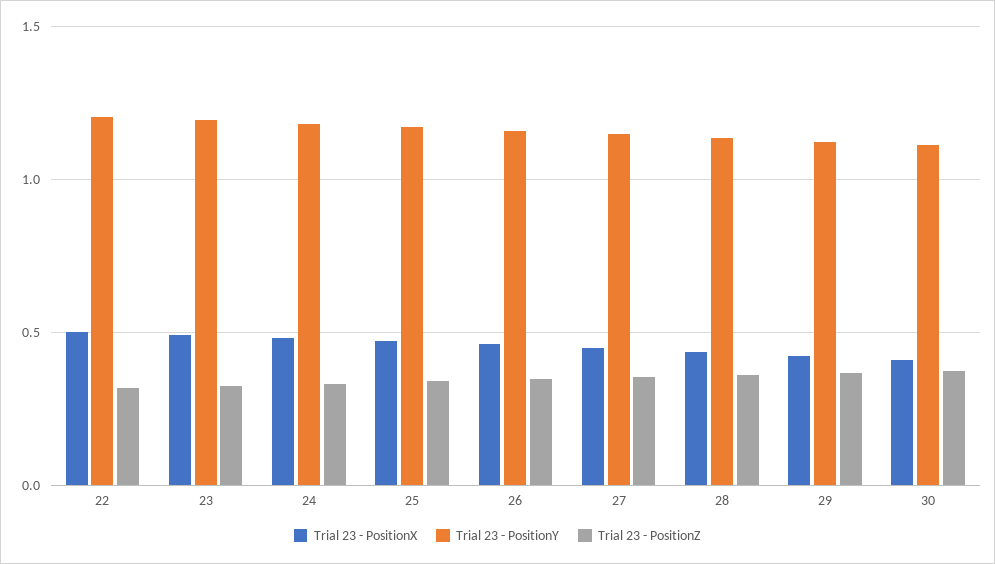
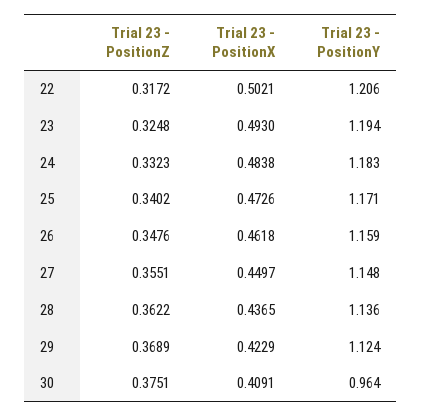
Trial 23 - PositionY, 30: 1.1 -> 0.964

